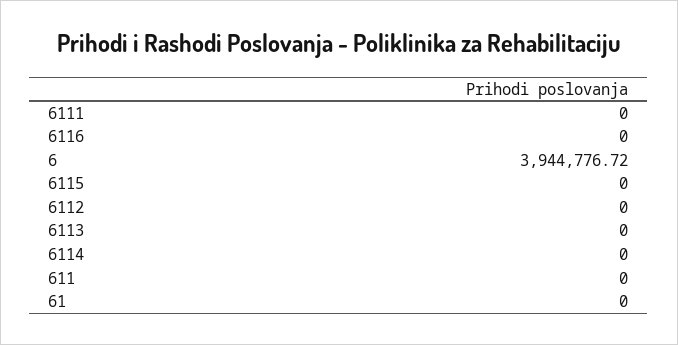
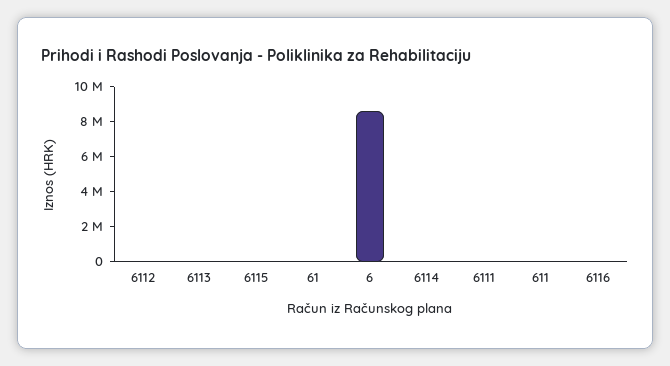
6: 3944776.72 -> 8500000

